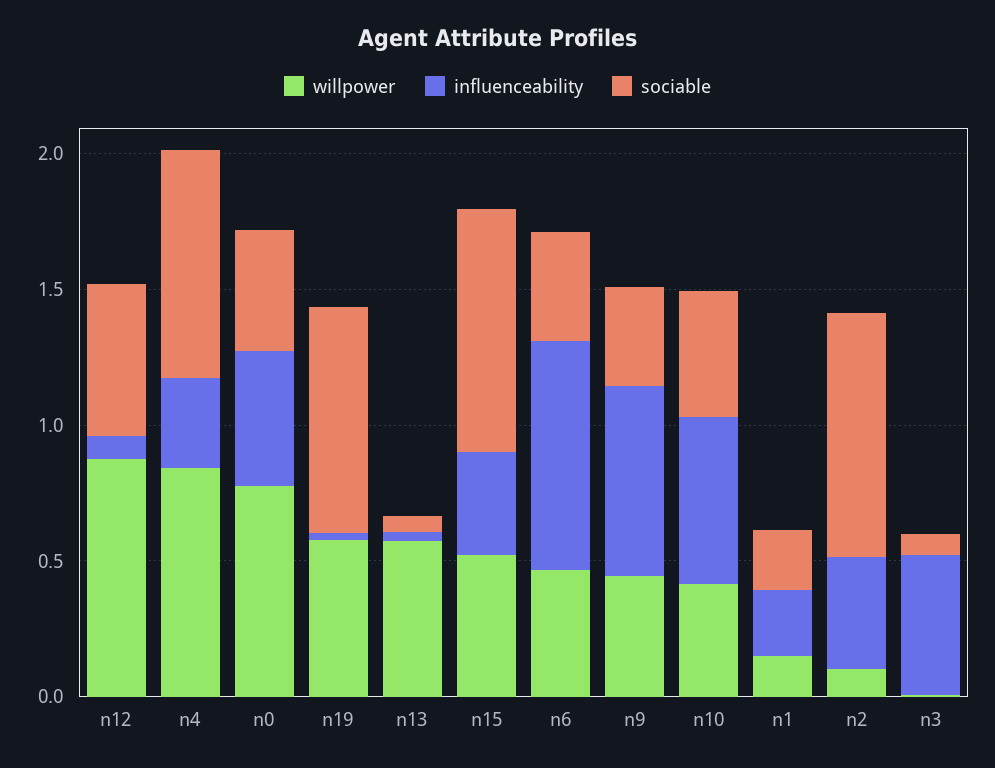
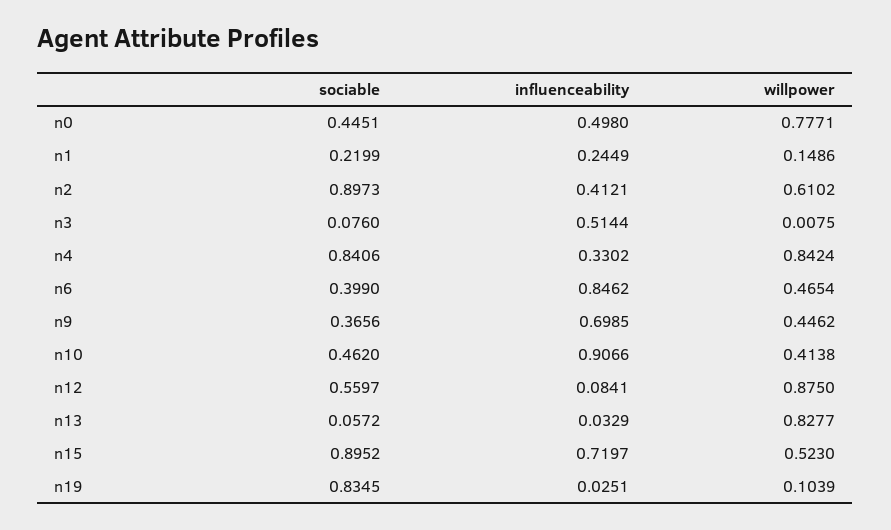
willpower, n19: 0.6 -> 0.1039
willpower, n13: 0.6 -> 0.8277
influenceability, n15: 0.4 -> 0.7197
influenceability, n10: 0.6 -> 0.9066
willpower, n2: 0.1 -> 0.6102

